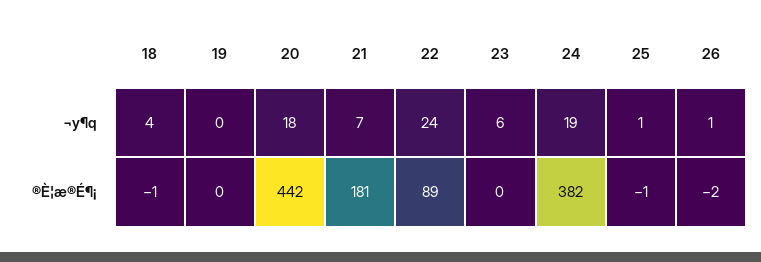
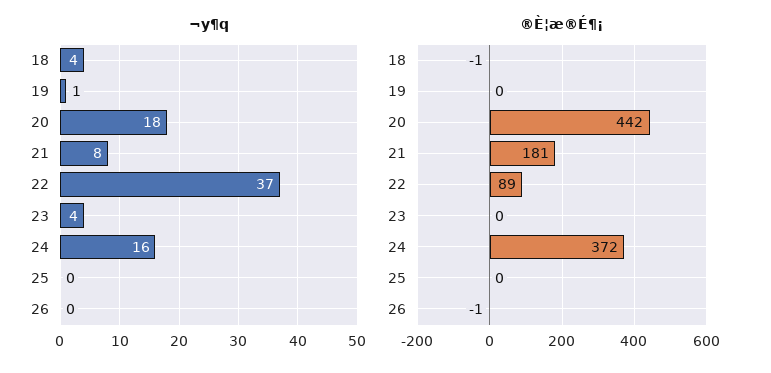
¬y¶q, 19: 0 -> 1
¬y¶q, 21: 7 -> 8
¬y¶q, 22: 24 -> 37
¬y¶q, 23: 6 -> 4
¬y¶q, 24: 19 -> 16
¬y¶q, 25: 1 -> 0
¬y¶q, 26: 1 -> 0
®È¦æ®É¶¡, 24: 382 -> 372
®È¦æ®É¶¡, 25: -1 -> 0
®È¦æ®É¶¡, 26: -2 -> -1

